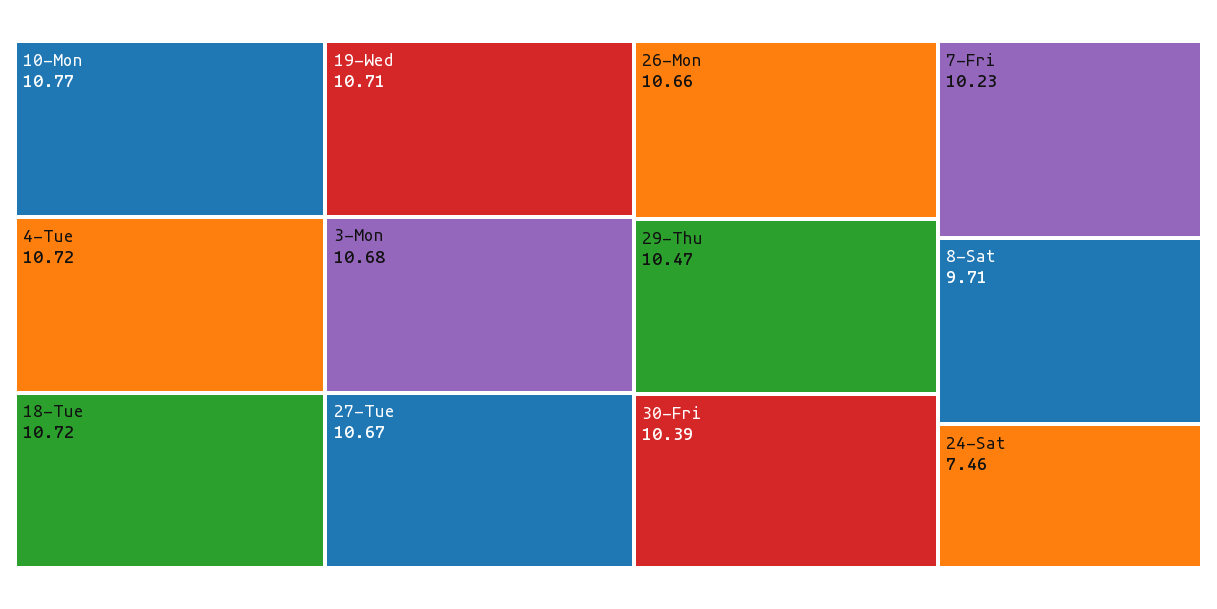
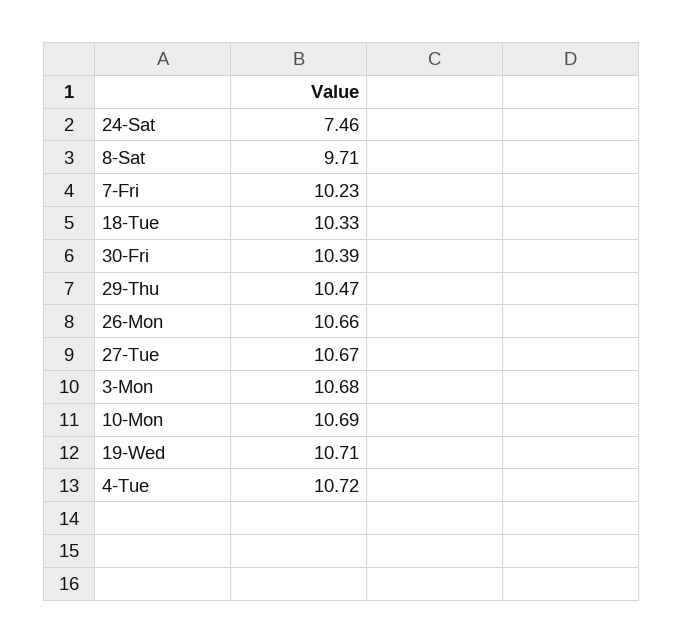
10-Mon: 10.77 -> 10.69
18-Tue: 10.72 -> 10.33

